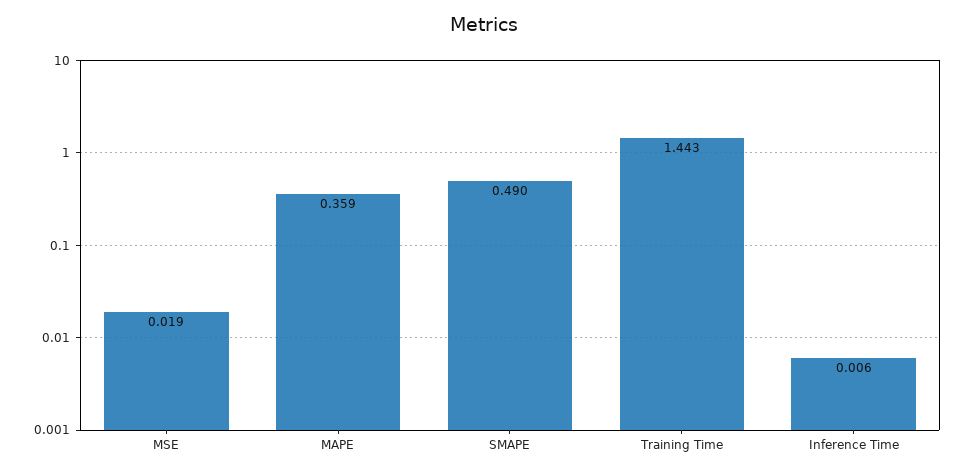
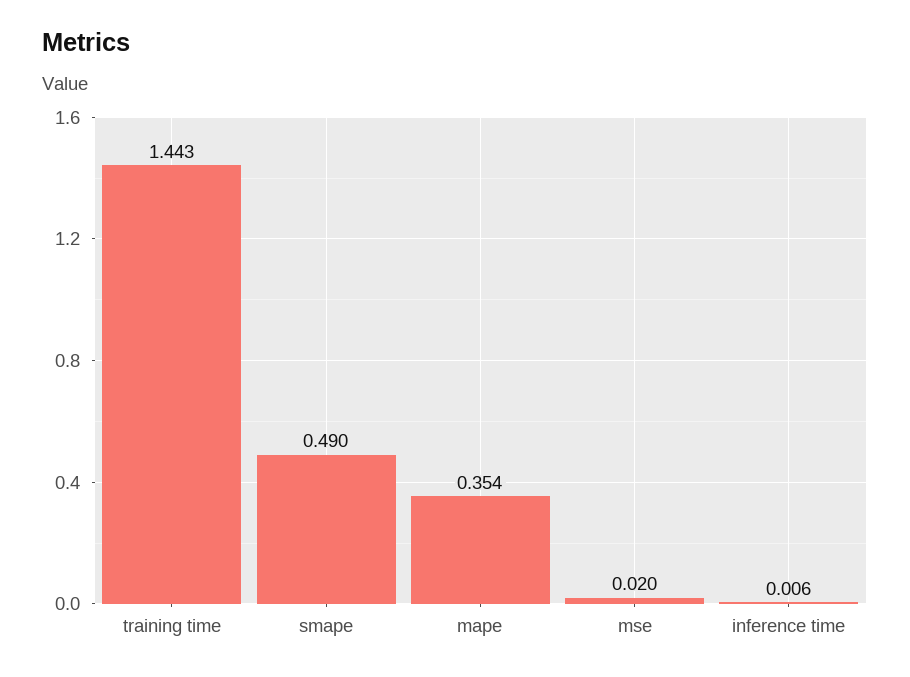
MSE: 0.019 -> 0.02
MAPE: 0.359 -> 0.354

